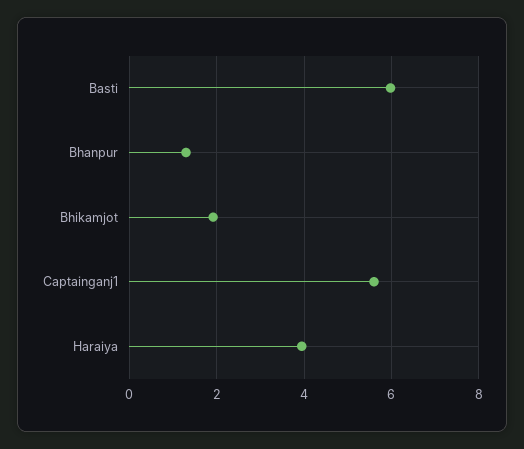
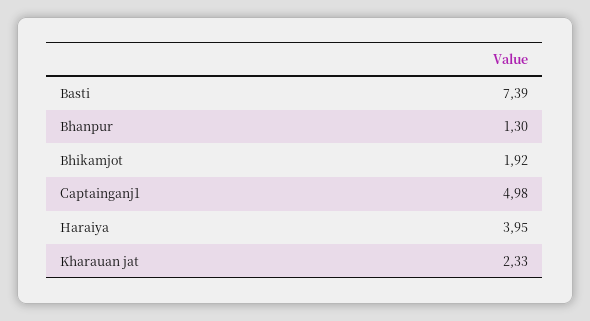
Basti: 6 -> 7.39
Captainganj1: 5.6 -> 4.98
Kharauan jat: none -> 2.33

